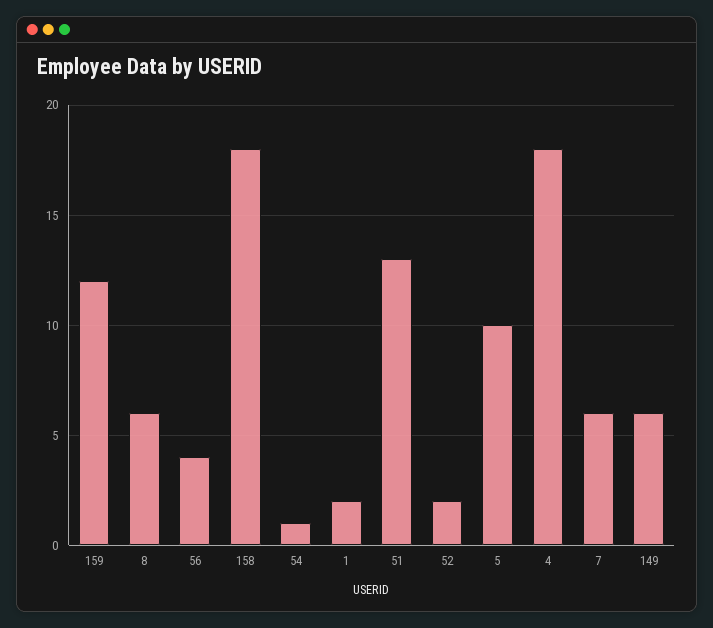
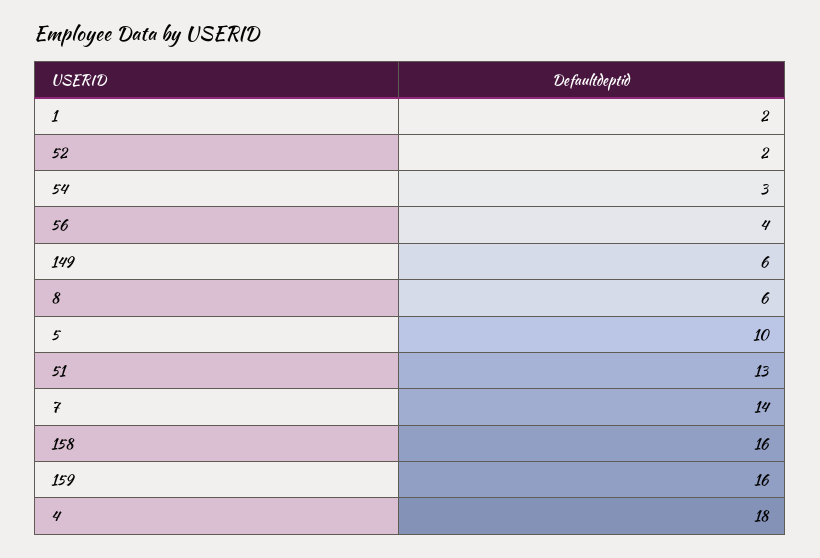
159: 12 -> 16
158: 18 -> 16
54: 1 -> 3
7: 6 -> 14

